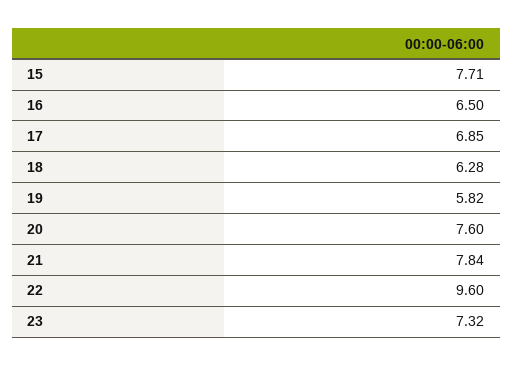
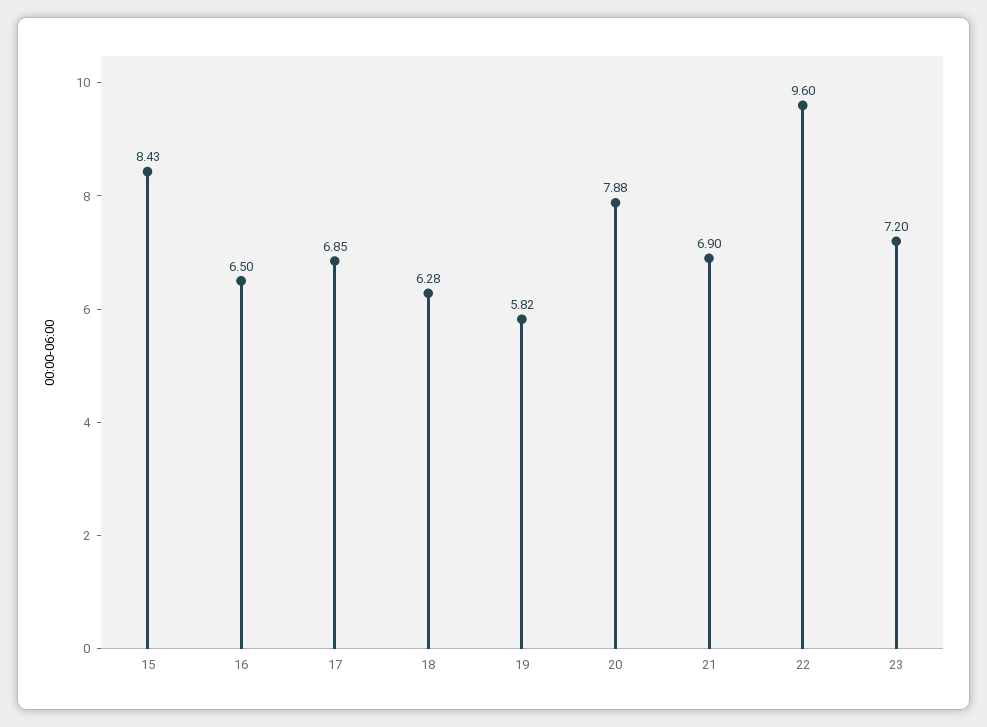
15: 7.71 -> 8.43
20: 7.6 -> 7.88
21: 7.84 -> 6.9
23: 7.32 -> 7.2

